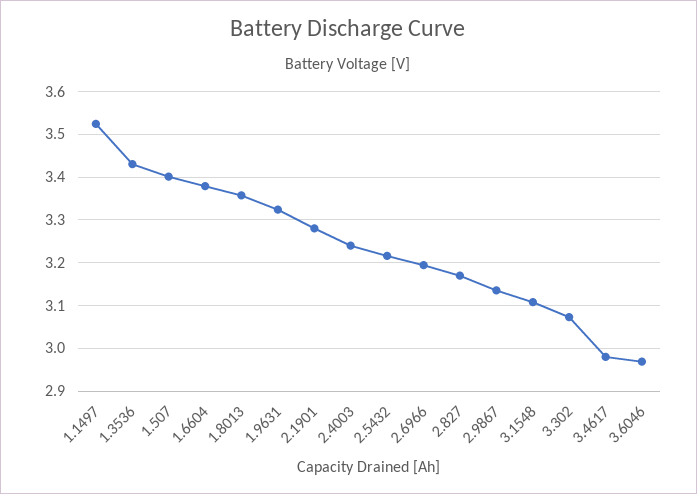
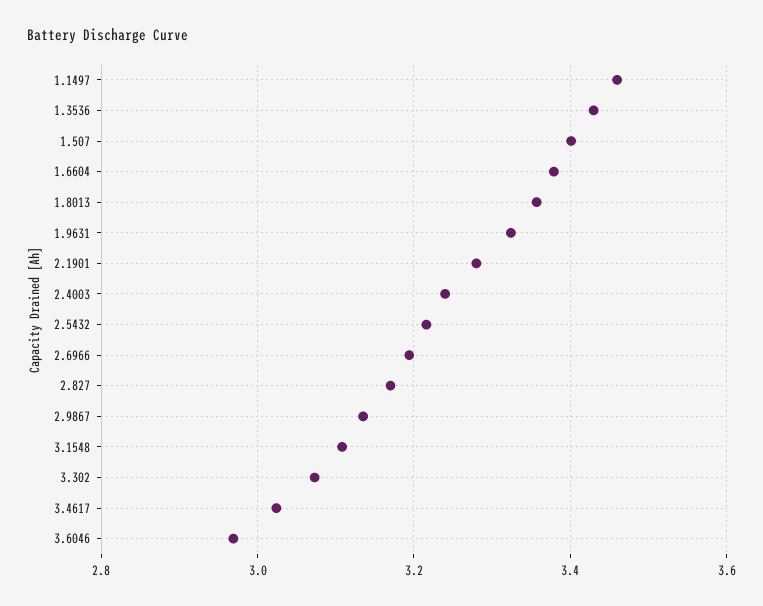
1.1497: 3.52 -> 3.46
3.4617: 2.98 -> 3.02

